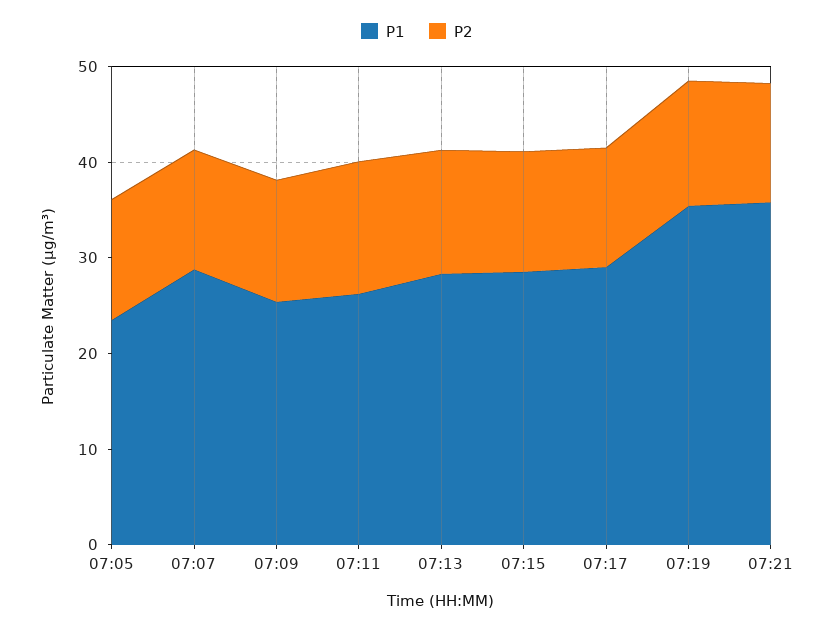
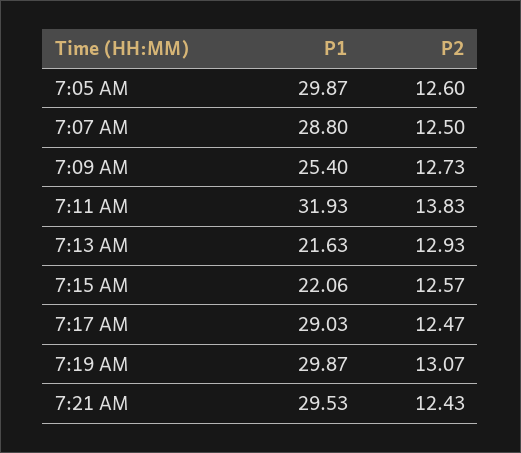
P1, 07:05: 24 -> 29.87
P1, 07:11: 26 -> 31.93
P1, 07:13: 28 -> 21.63
P1, 07:15: 28 -> 22.06
P1, 07:19: 36 -> 29.87
P1, 07:21: 36 -> 29.53

